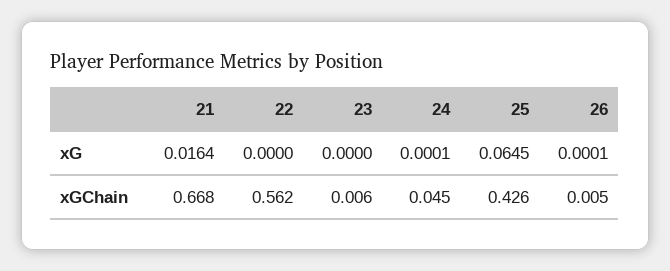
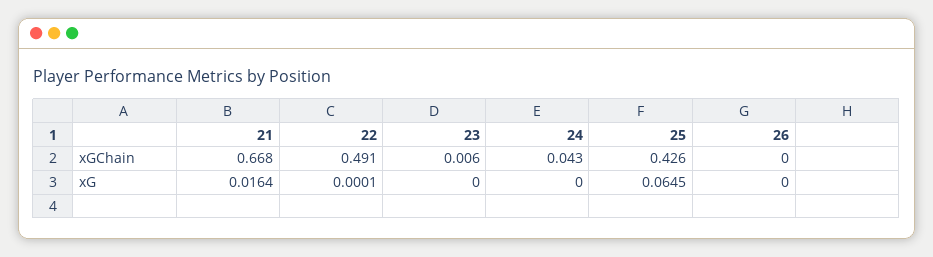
22, xG: 0 -> 0.0001
24, xG: 0.0001 -> 0
26, xG: 0.0001 -> 0
22, xGChain: 0.562 -> 0.491
24, xGChain: 0.045 -> 0.043
26, xGChain: 0.005 -> 0

